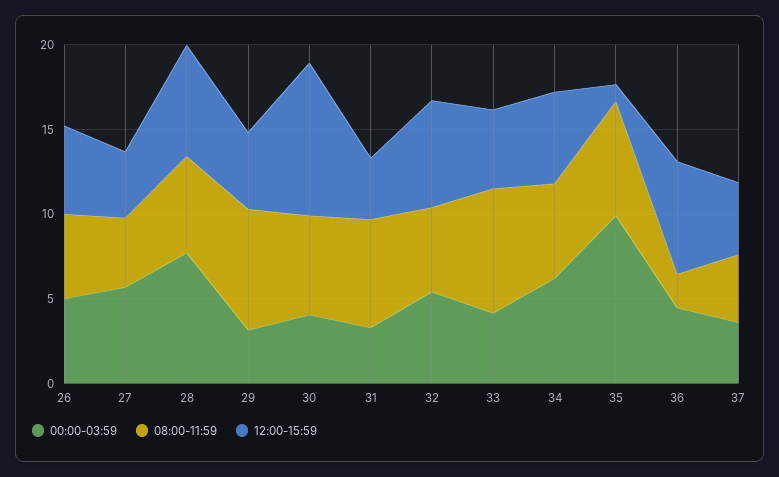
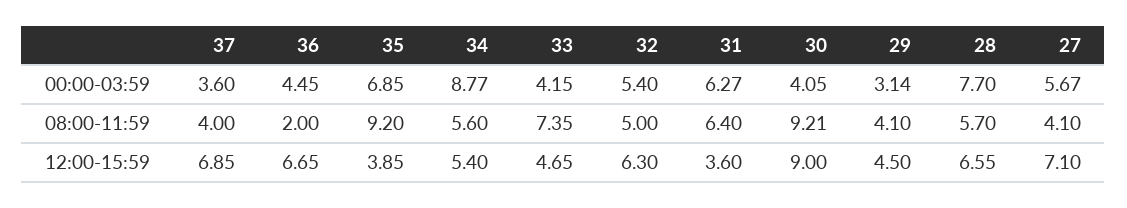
00:00-03:59, 26: 5 -> none
08:00-11:59, 26: 5 -> none
12:00-15:59, 26: 5 -> none
12:00-15:59, 27: 4 -> 7.1
08:00-11:59, 29: 7 -> 4.1
08:00-11:59, 30: 6 -> 9.21
00:00-03:59, 31: 3 -> 6.27
00:00-03:59, 34: 6 -> 8.77
00:00-03:59, 35: 10 -> 6.85
08:00-11:59, 35: 7 -> 9.2
12:00-15:59, 35: 1 -> 3.85
12:00-15:59, 37: 4 -> 6.85

